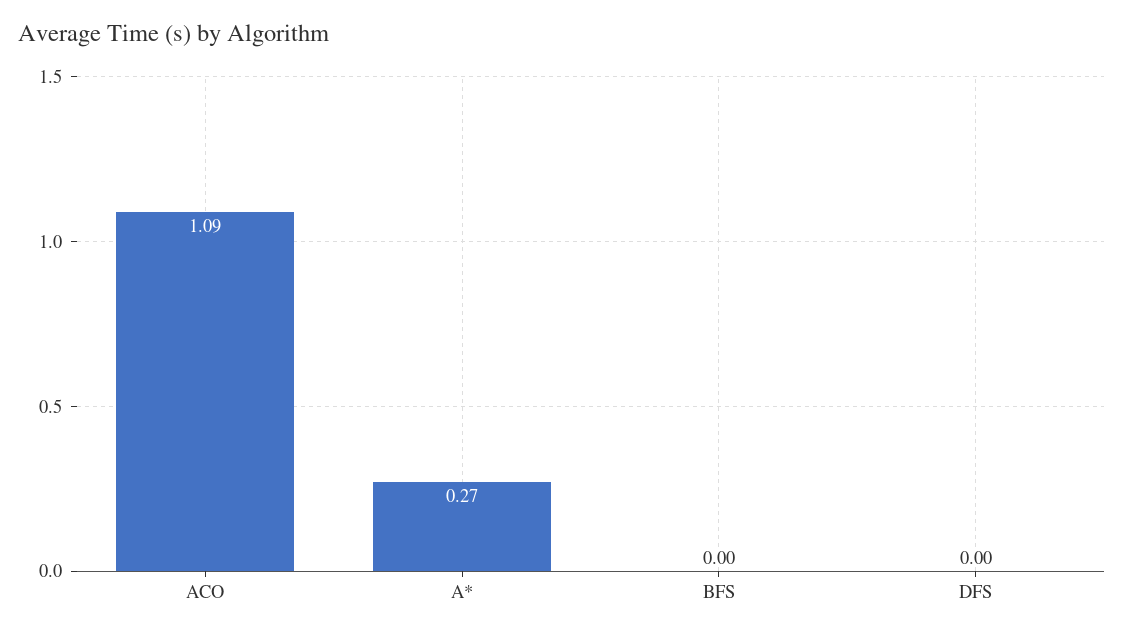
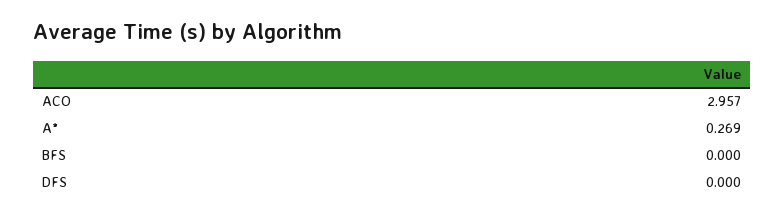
ACO: 1.09 -> 2.957

